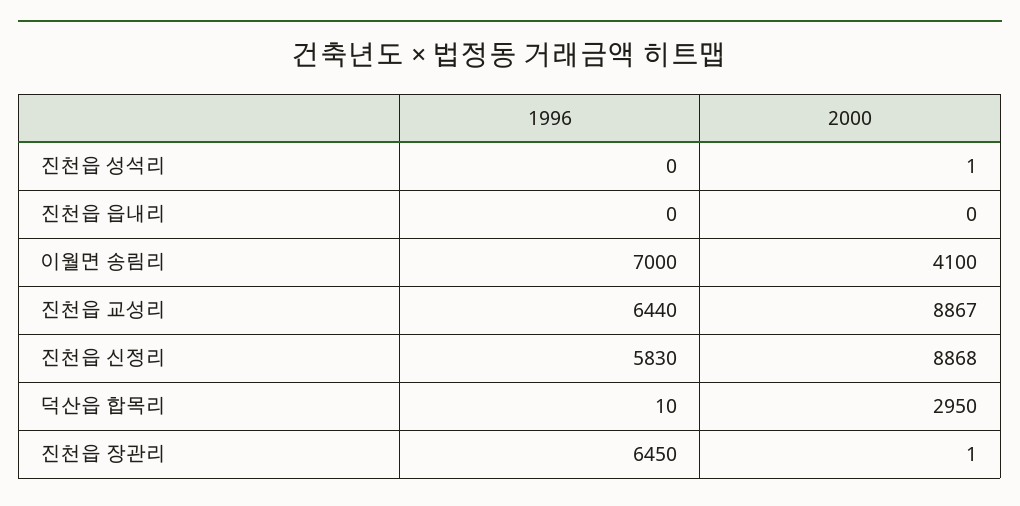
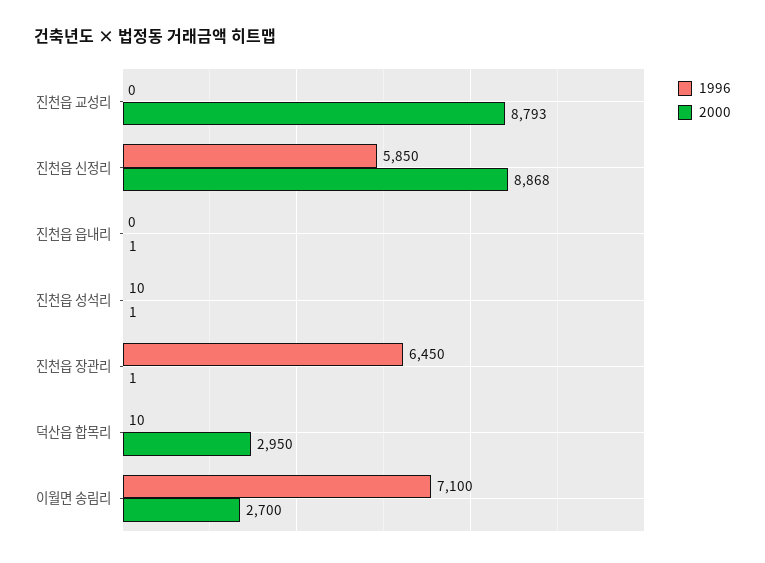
1996, 진천읍 성석리: 0 -> 10
2000, 진천읍 읍내리: 0 -> 1
1996, 이월면 송림리: 7000 -> 7100
2000, 이월면 송림리: 4100 -> 2700
1996, 진천읍 교성리: 6440 -> 0
2000, 진천읍 교성리: 8867 -> 8793
1996, 진천읍 신정리: 5830 -> 5850

